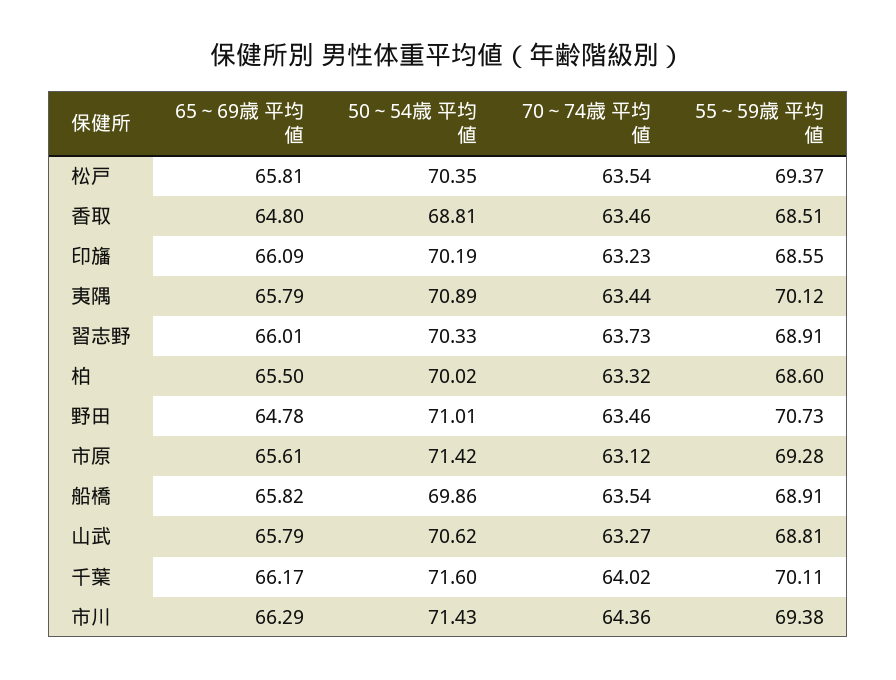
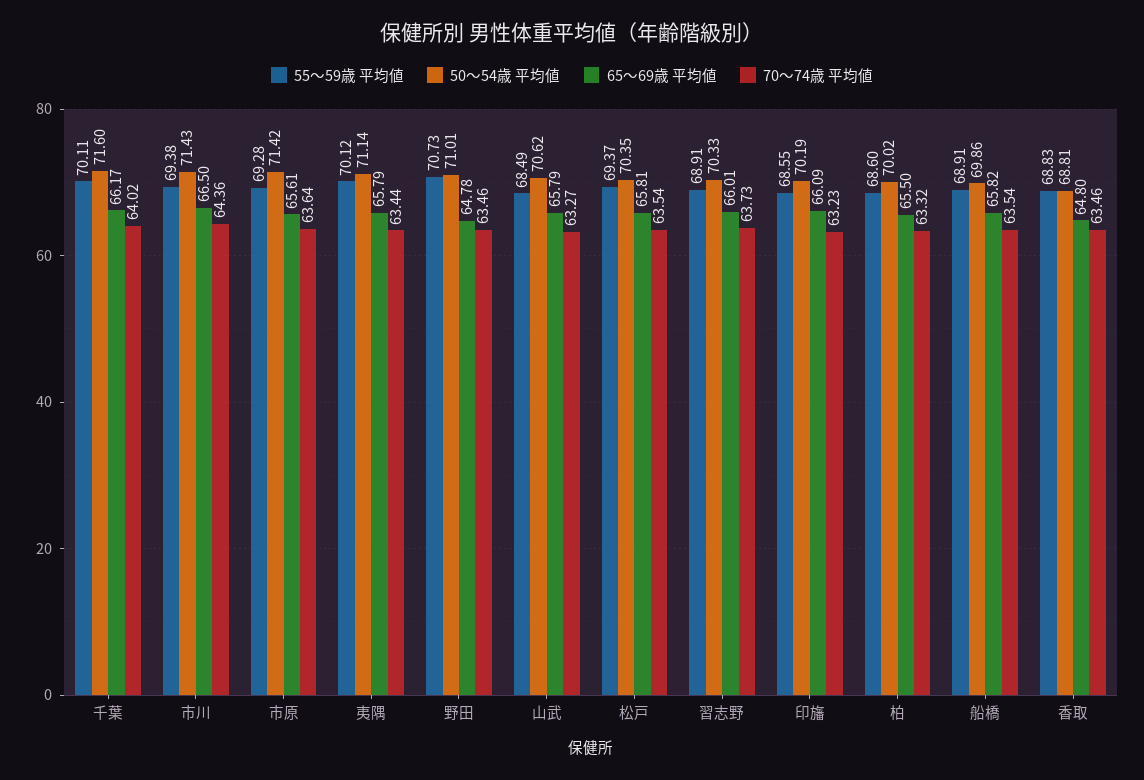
55～59歳 平均値, 香取: 68.51 -> 68.83
50～54歳 平均値, 夷隅: 70.89 -> 71.14
70～74歳 平均値, 市原: 63.12 -> 63.64
55～59歳 平均値, 山武: 68.81 -> 68.49
65～69歳 平均値, 市川: 66.29 -> 66.5

